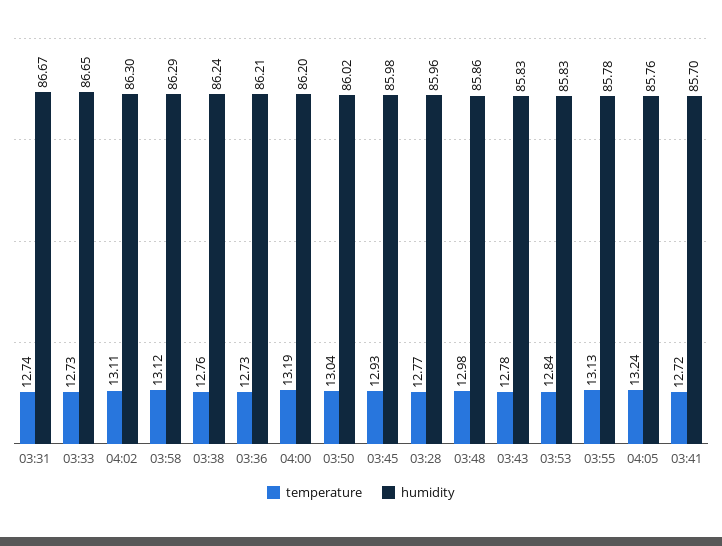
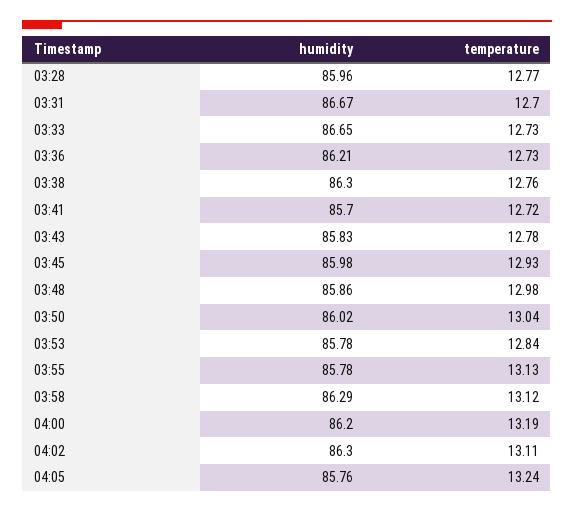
temperature, 03:31: 12.74 -> 12.7
humidity, 03:38: 86.24 -> 86.3
humidity, 03:53: 85.83 -> 85.78

